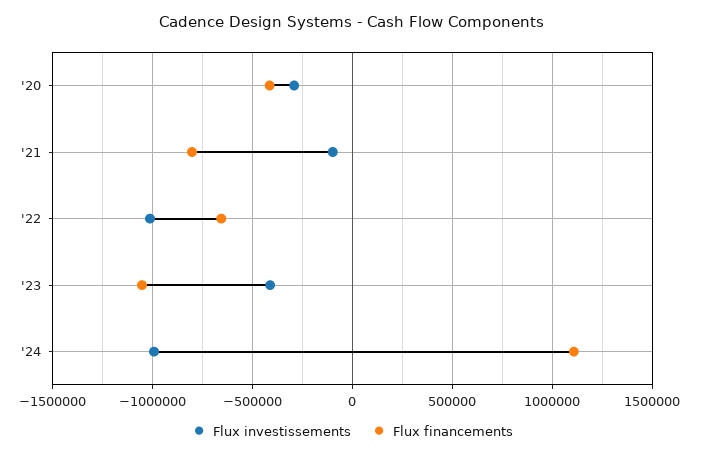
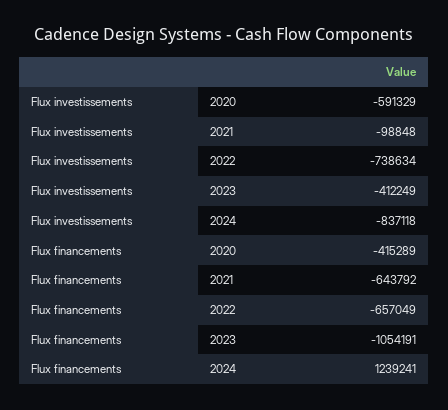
Flux investissements, '20: -300000 -> -591329
Flux financements, '21: -800000 -> -643792
Flux investissements, '22: -1000000 -> -738634
Flux investissements, '24: -1000000 -> -837118
Flux financements, '24: 1100000 -> 1239241

